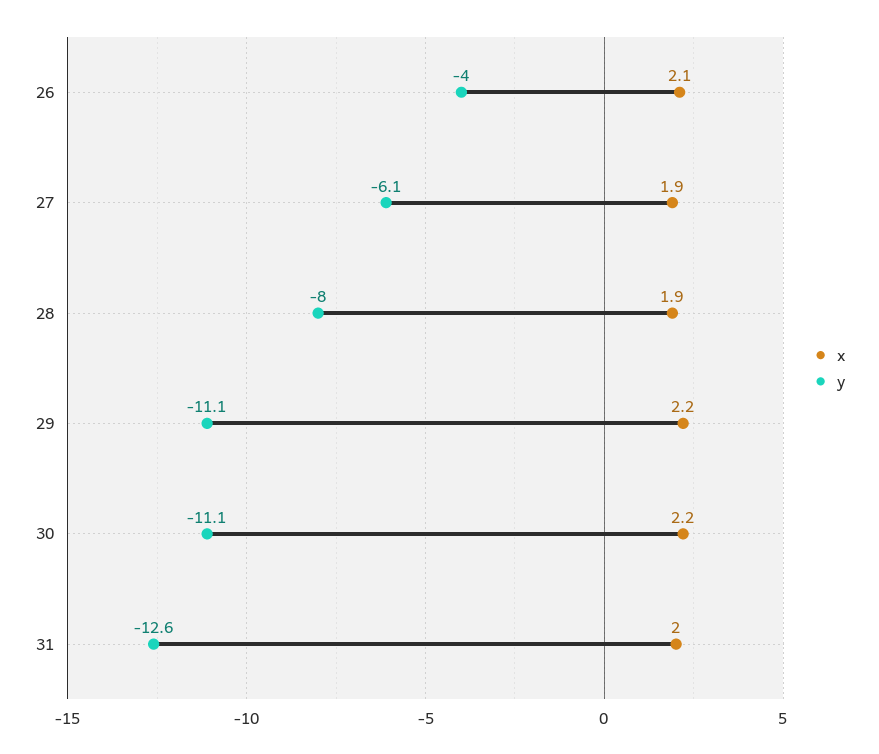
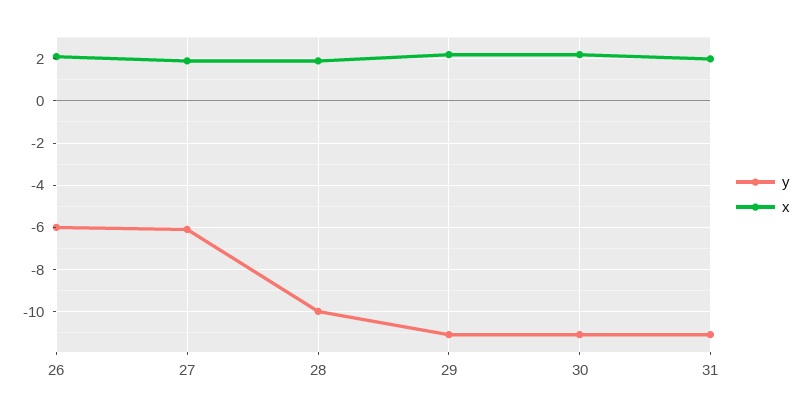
y, 26: -4 -> -6
y, 28: -8 -> -10
y, 31: -12.6 -> -11

